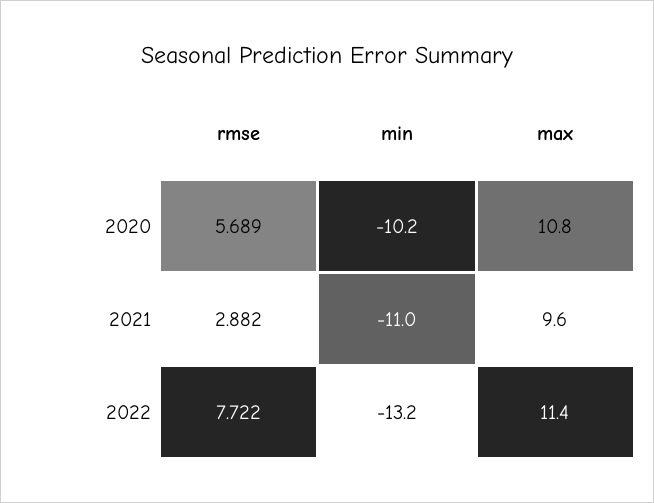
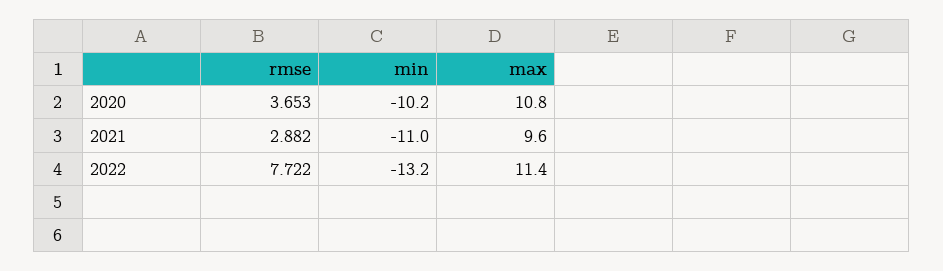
rmse, 2020: 5.689 -> 3.653

